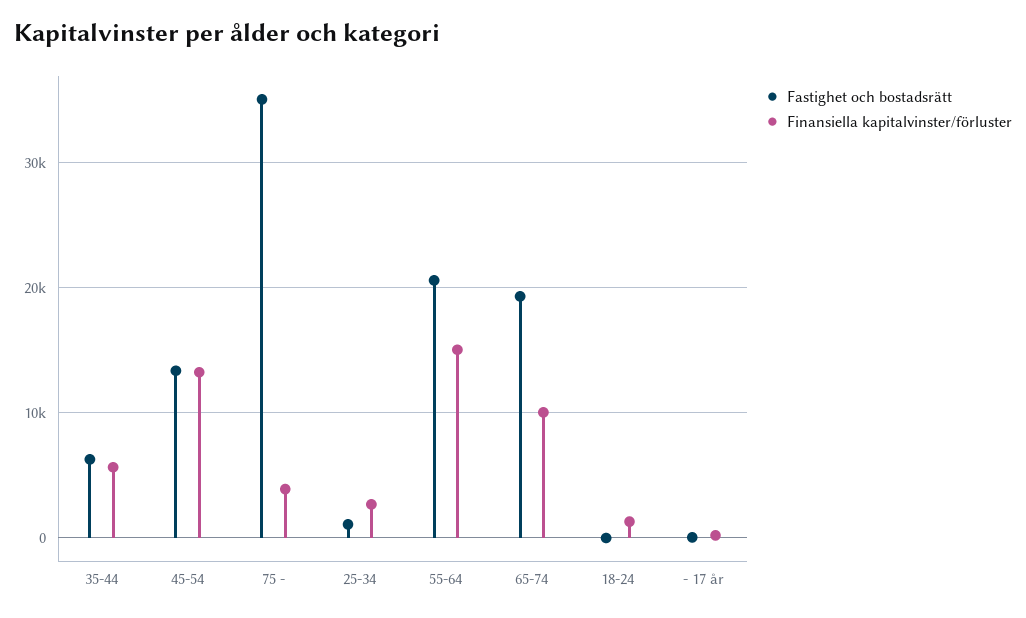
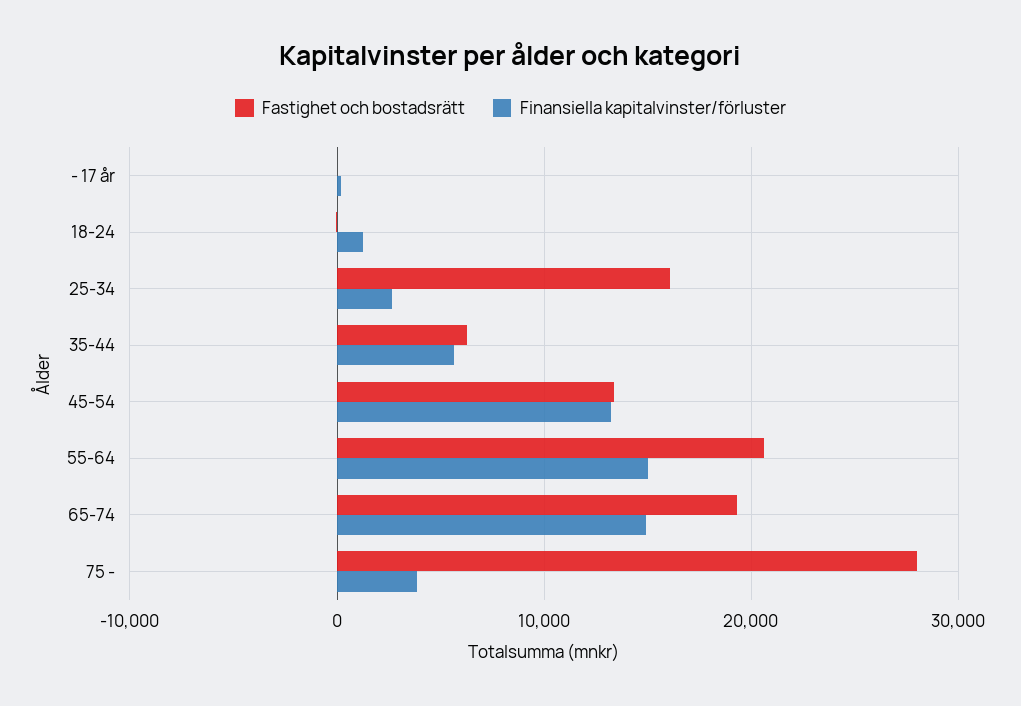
Fastighet och bostadsrätt, 75 -: 35000 -> 28000
Fastighet och bostadsrätt, 25-34: 1000 -> 16000
Finansiella kapitalvinster/förluster, 65-74: 10000 -> 15000

